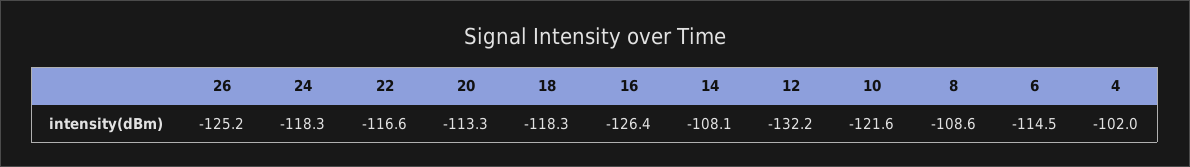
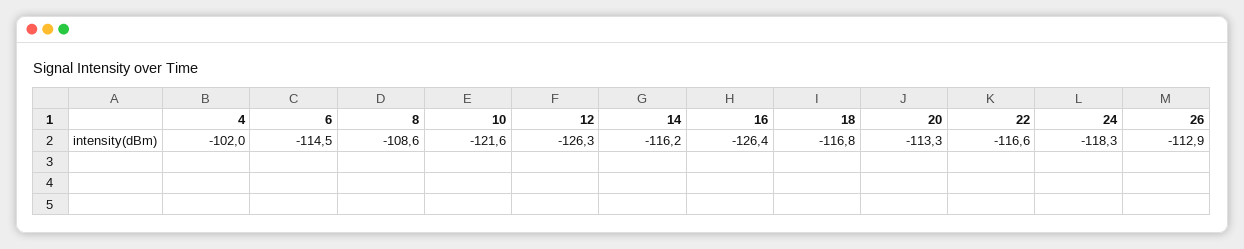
26: -125.2 -> -112.9
18: -118.3 -> -116.8
14: -108.1 -> -116.2
12: -132.2 -> -126.3

